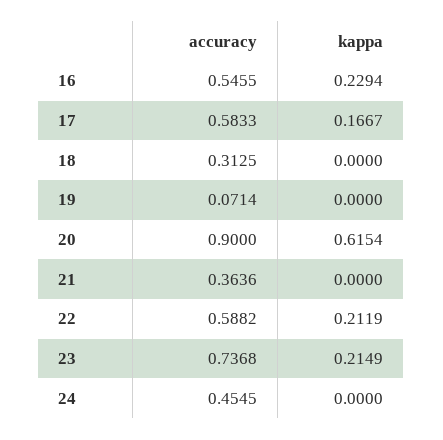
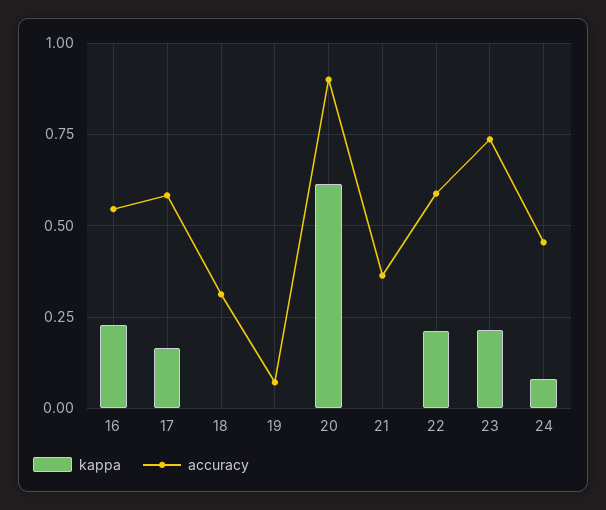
kappa, 24: 0 -> 0.075

